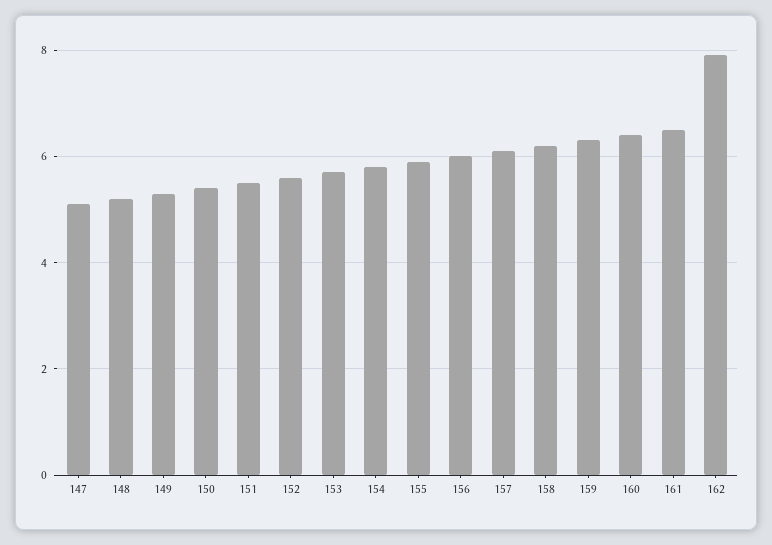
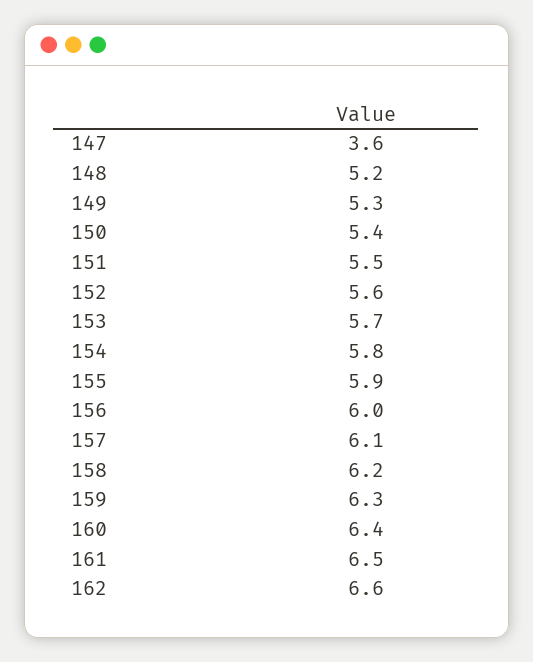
147: 5 -> 3.6
162: 8 -> 6.6

